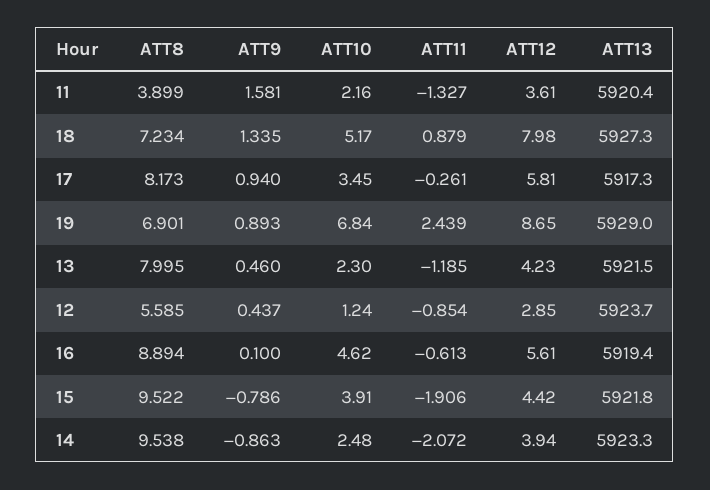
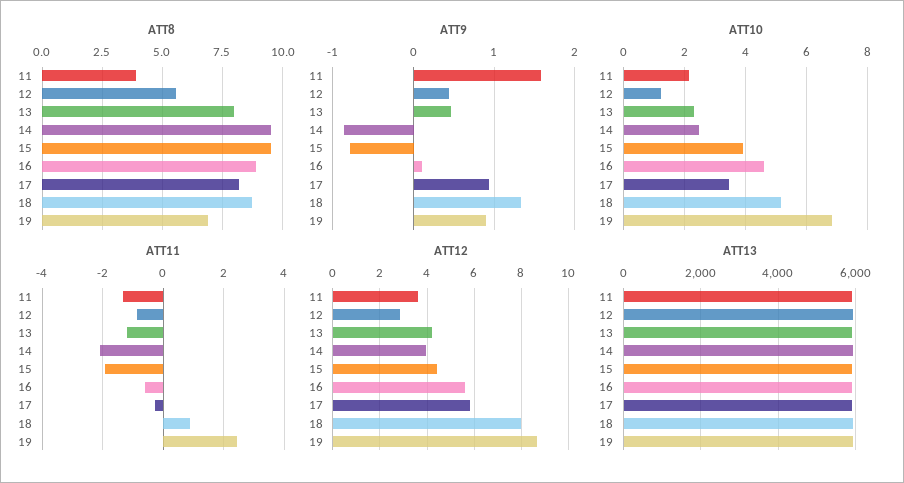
ATT8, 18: 7.234 -> 8.75

